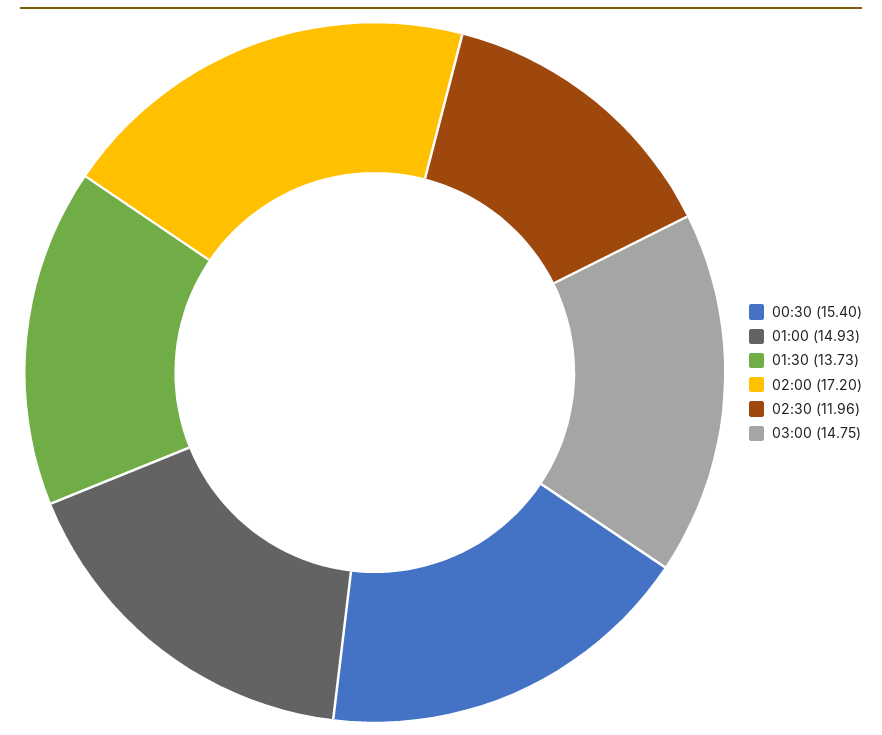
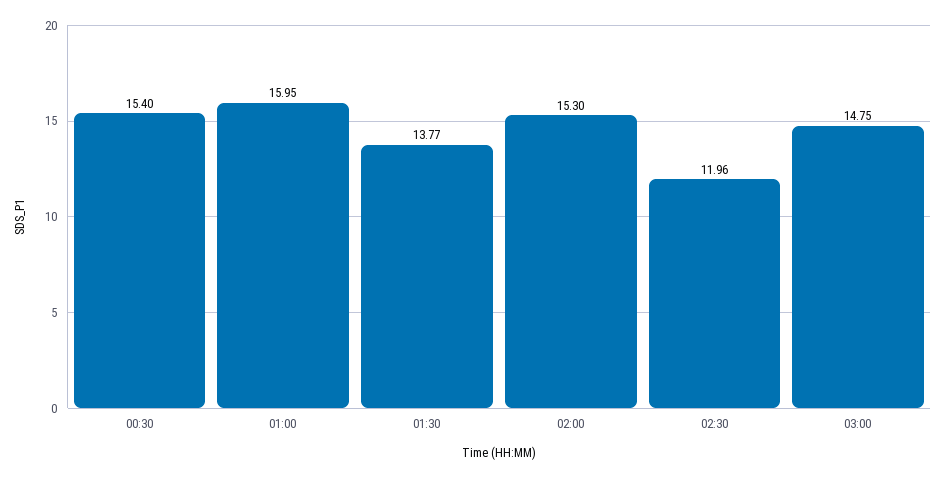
01:00: 14.93 -> 15.95
01:30: 13.73 -> 13.77
02:00: 17.2 -> 15.3

